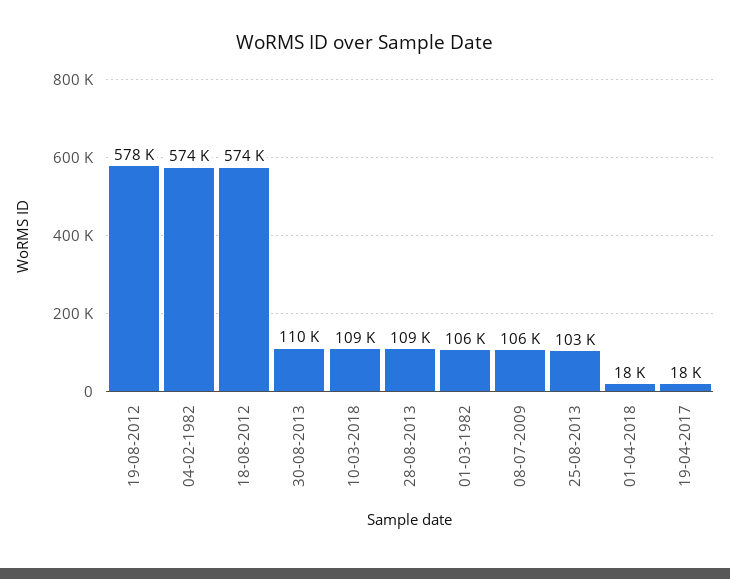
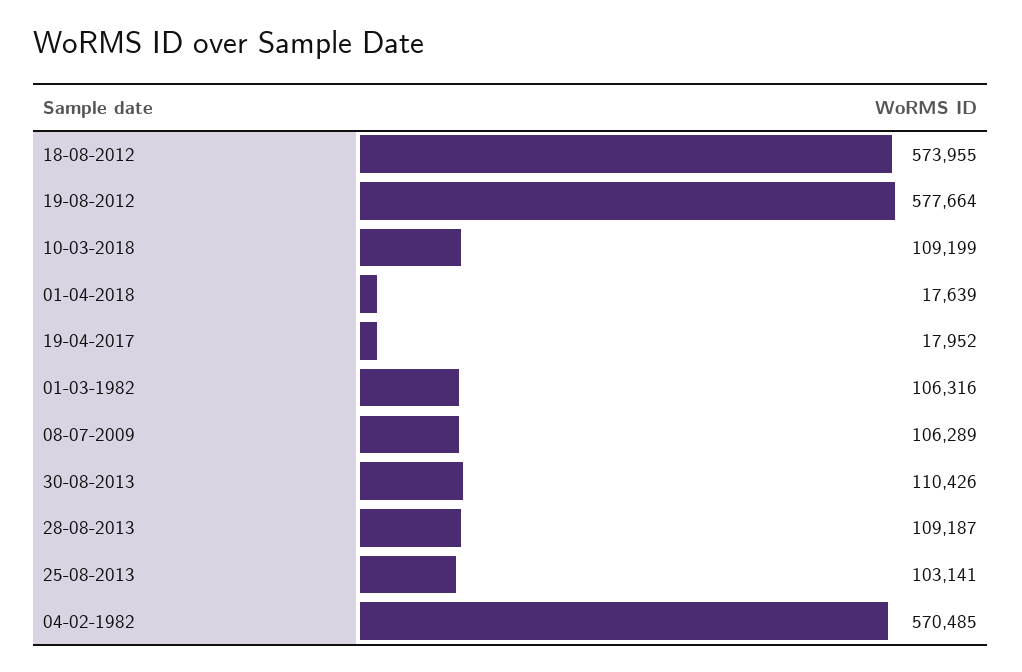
04-02-1982: 574000 -> 570485
01-04-2018: 18000 -> 17639

